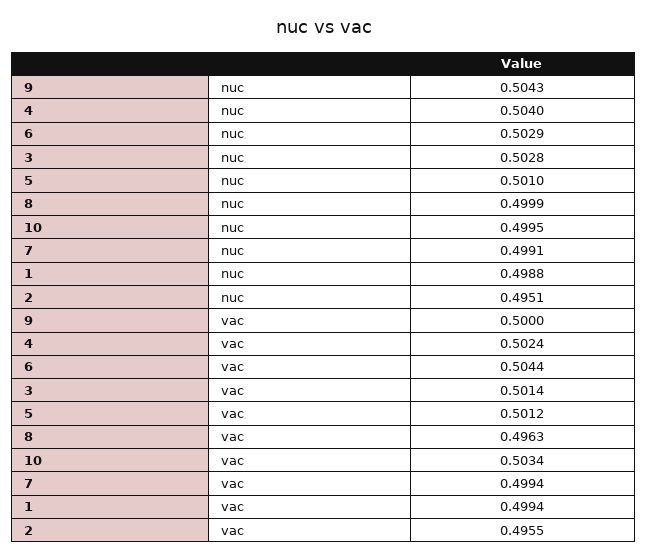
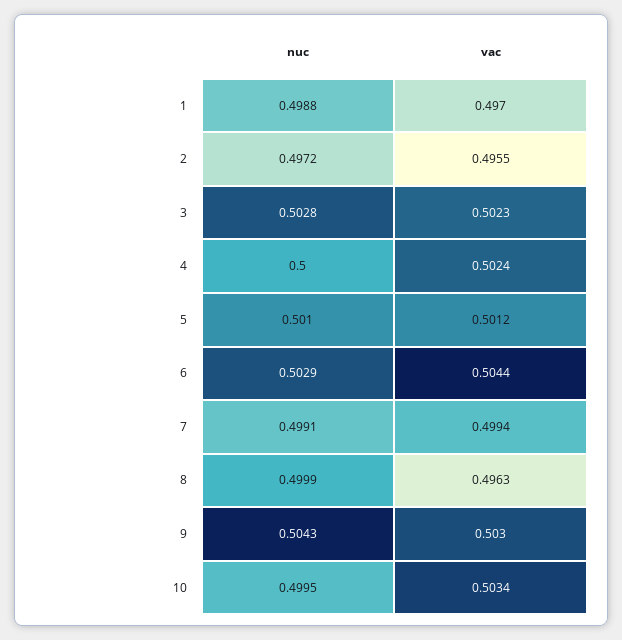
4, nuc: 0.504 -> 0.5
2, nuc: 0.4951 -> 0.4972
9, vac: 0.5 -> 0.503
3, vac: 0.5014 -> 0.5023
1, vac: 0.4994 -> 0.497

